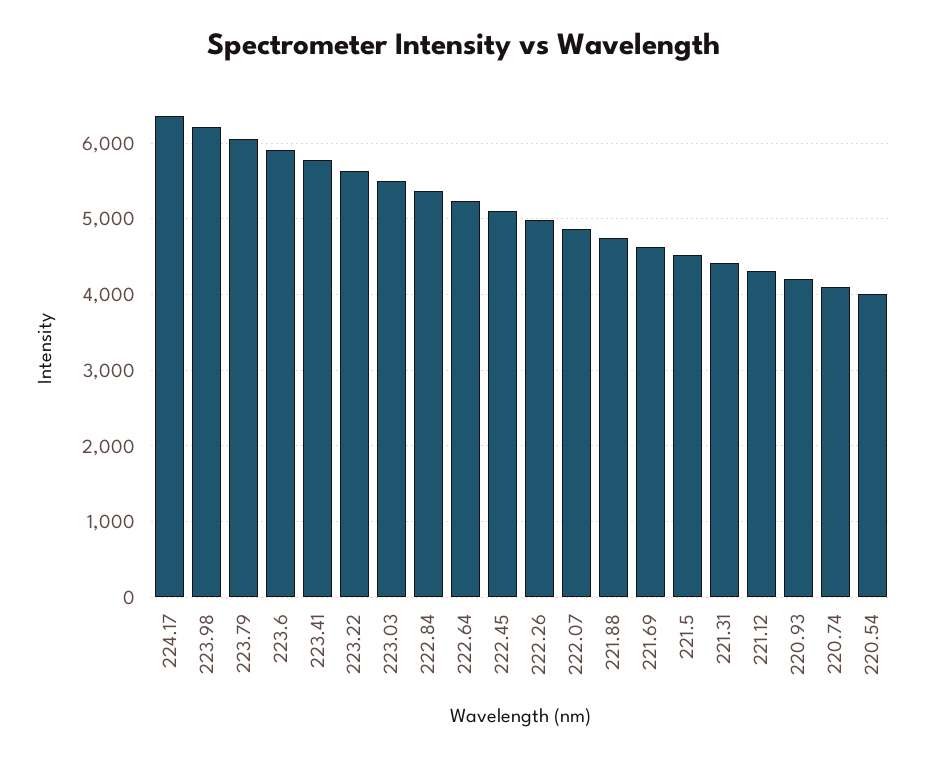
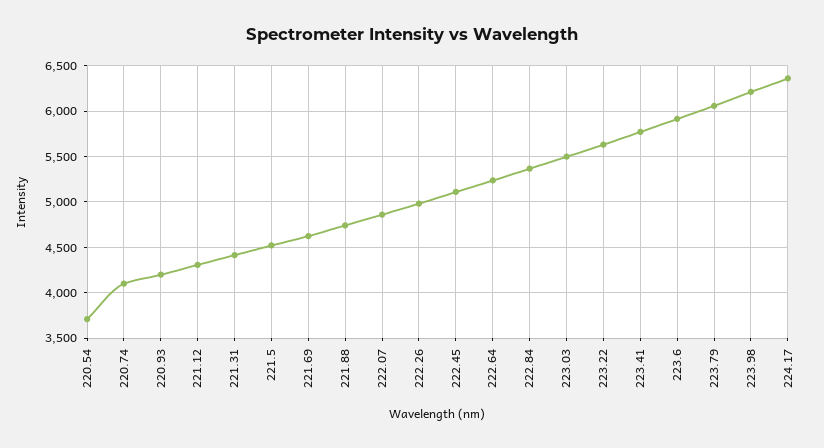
220.54: 4000 -> 3700

